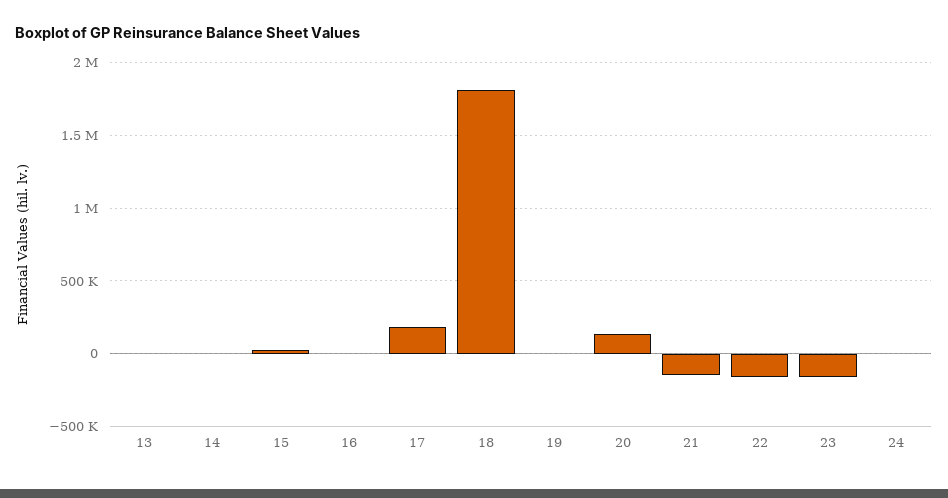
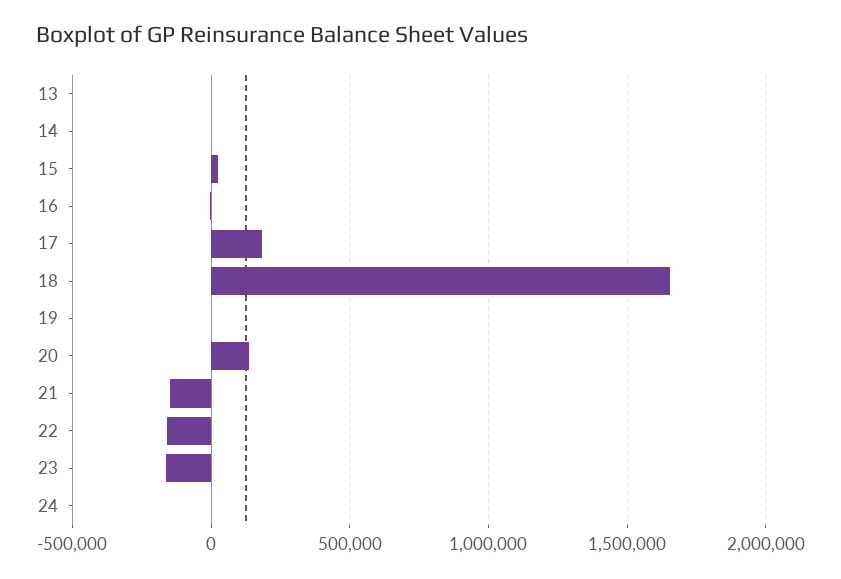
18: 1800000 -> 1650000

